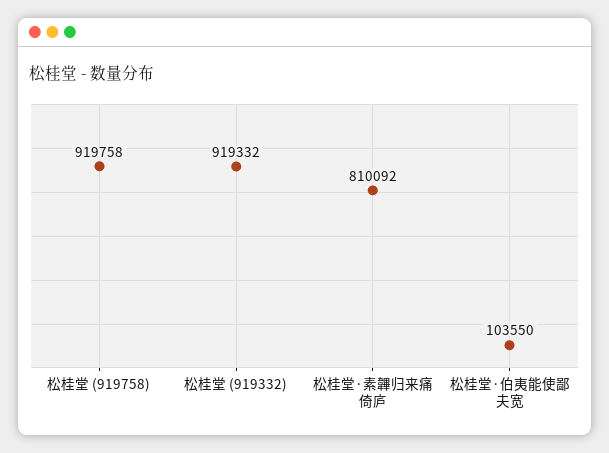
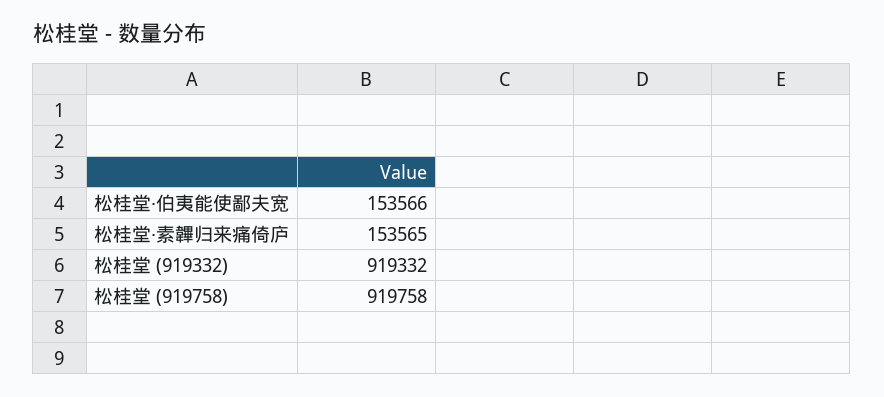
松桂堂·素韠归来痛倚庐: 810092 -> 153565
松桂堂·伯夷能使鄙夫宽: 103550 -> 153566

